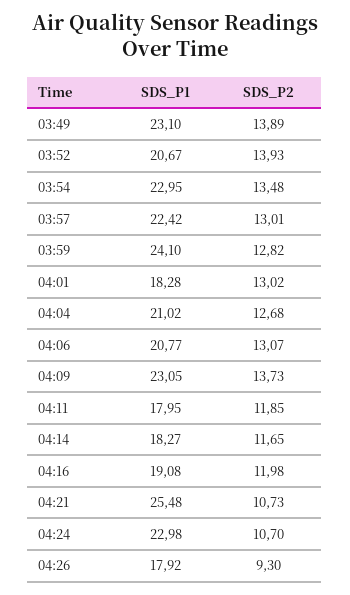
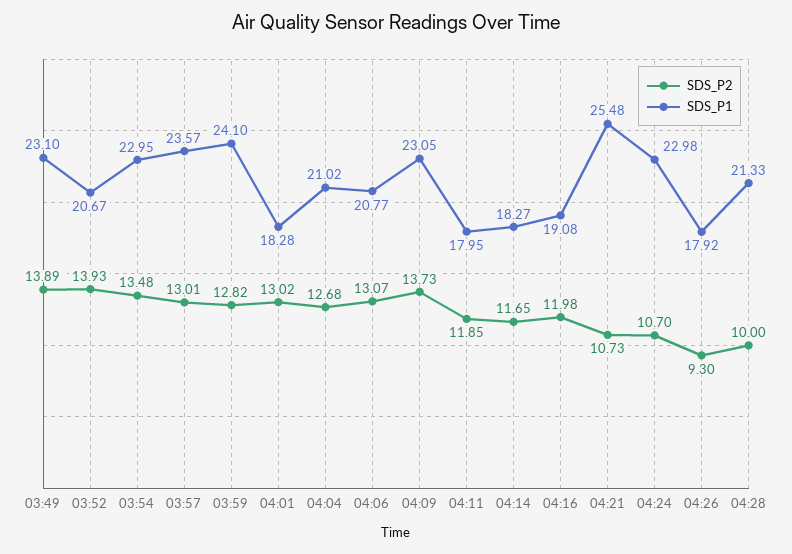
SDS_P1, 03:57: 22.42 -> 23.57
SDS_P2, 04:28: none -> 10
SDS_P1, 04:28: none -> 21.33

